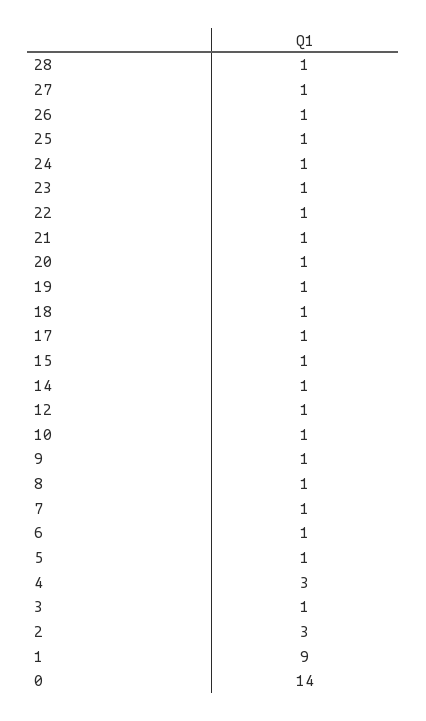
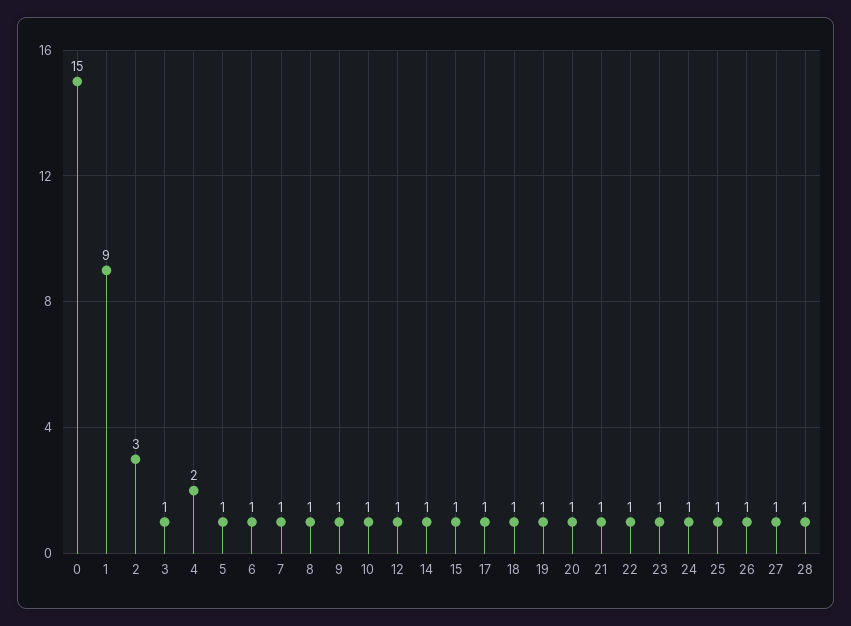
4: 3 -> 2
0: 14 -> 15

